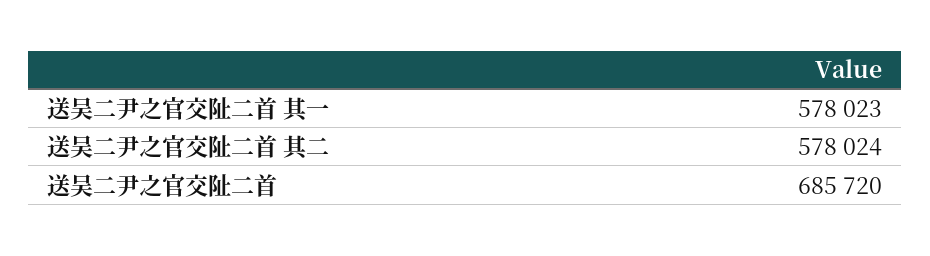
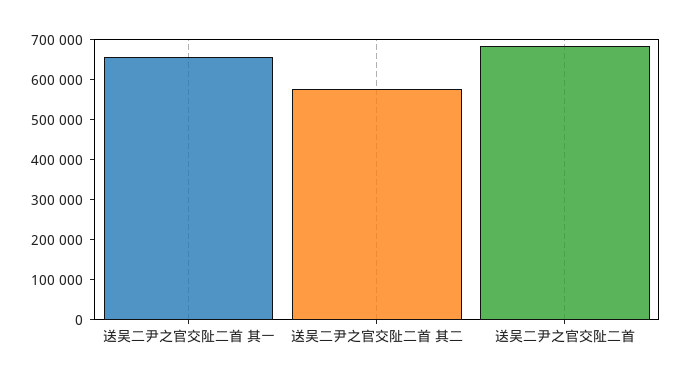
送吴二尹之官交阯二首 其一: 578023 -> 650000

